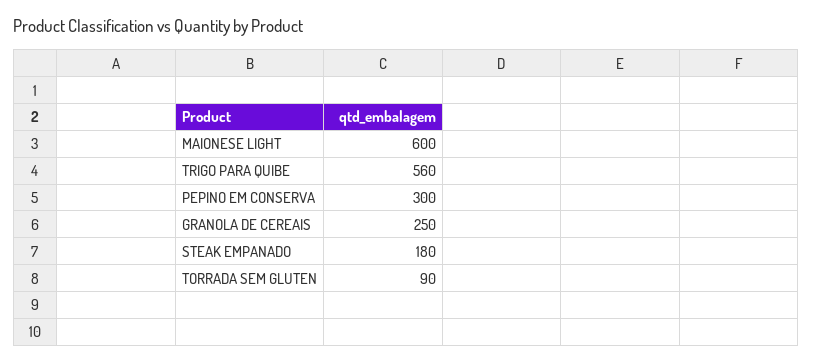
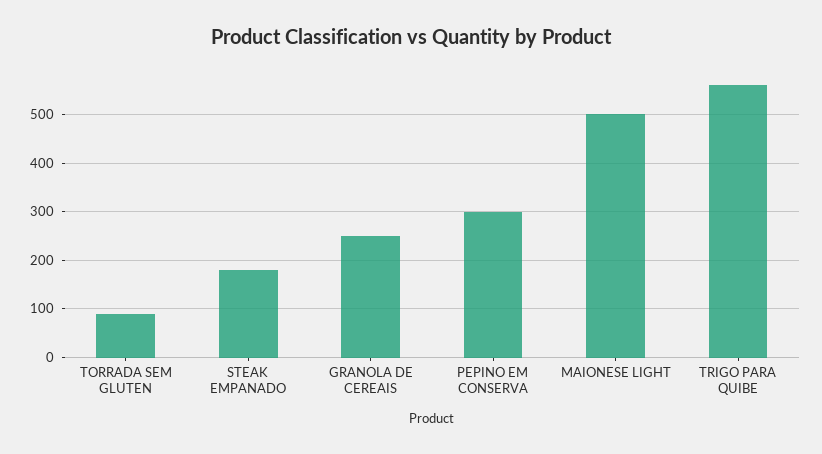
MAIONESE LIGHT: 600 -> 500

